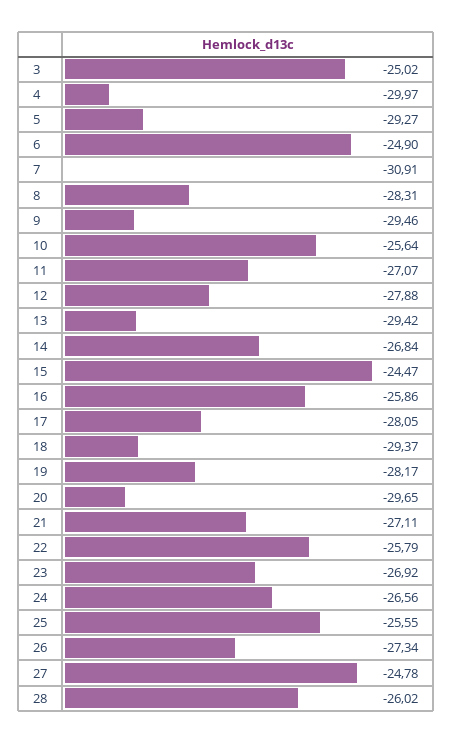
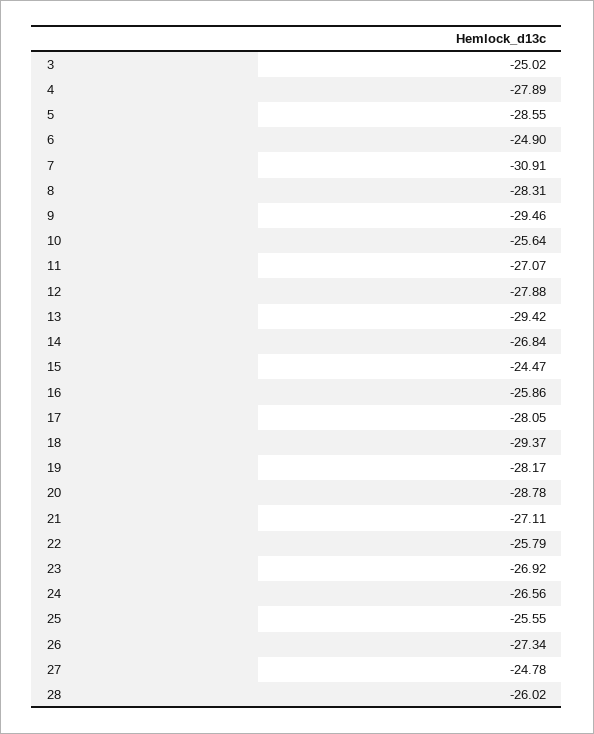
4: -29.97 -> -27.89
5: -29.27 -> -28.55
20: -29.65 -> -28.78

